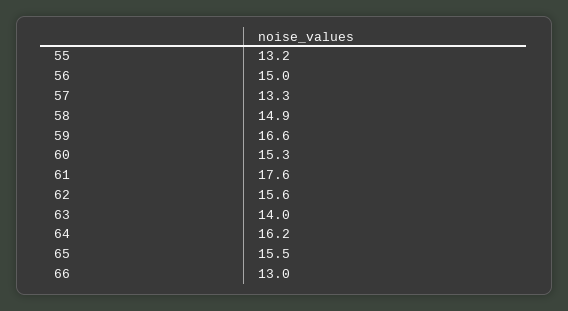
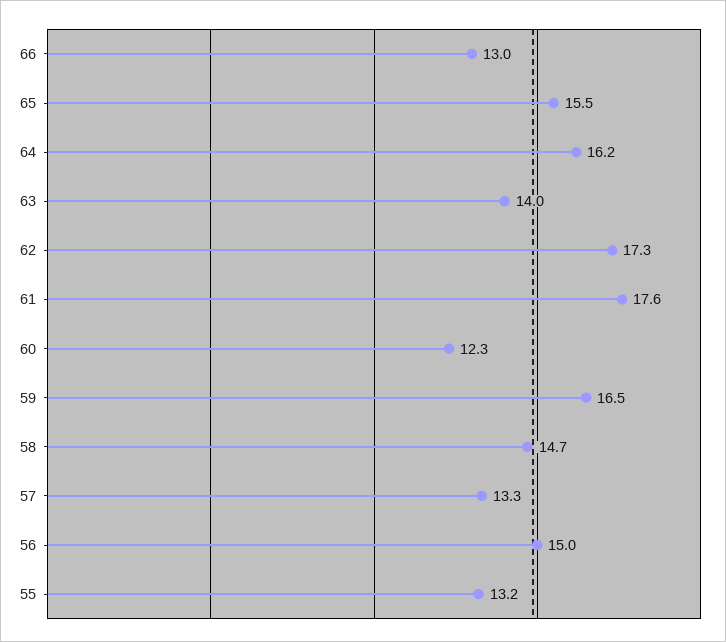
58: 14.9 -> 14.7
59: 16.6 -> 16.5
60: 15.3 -> 12.3
62: 15.6 -> 17.3

